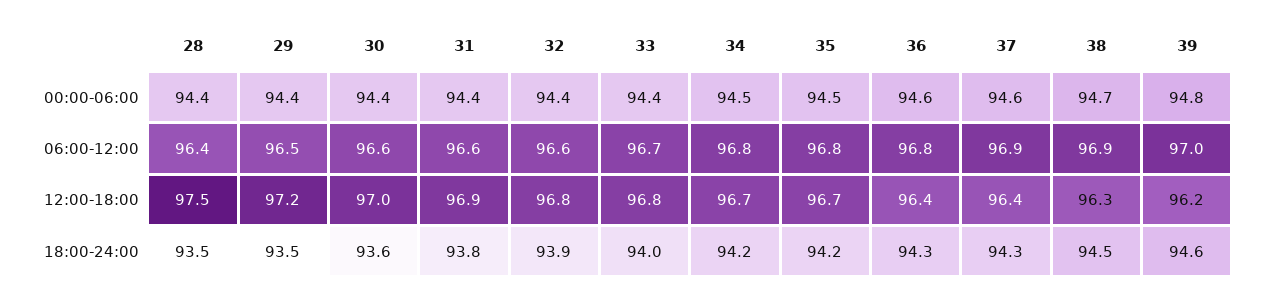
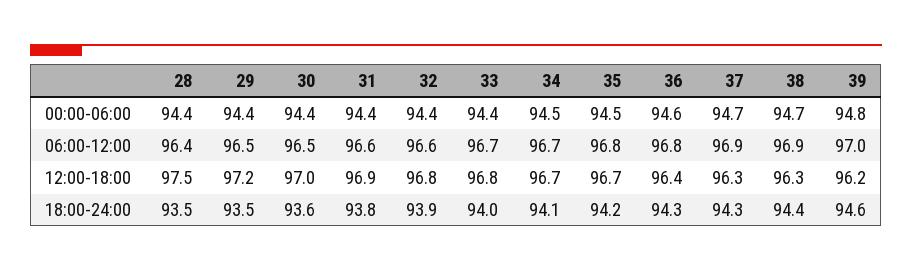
37, 00:00-06:00: 94.6 -> 94.7
30, 06:00-12:00: 96.6 -> 96.5
34, 06:00-12:00: 96.8 -> 96.7
37, 12:00-18:00: 96.4 -> 96.3
34, 18:00-24:00: 94.2 -> 94.1
38, 18:00-24:00: 94.5 -> 94.4

